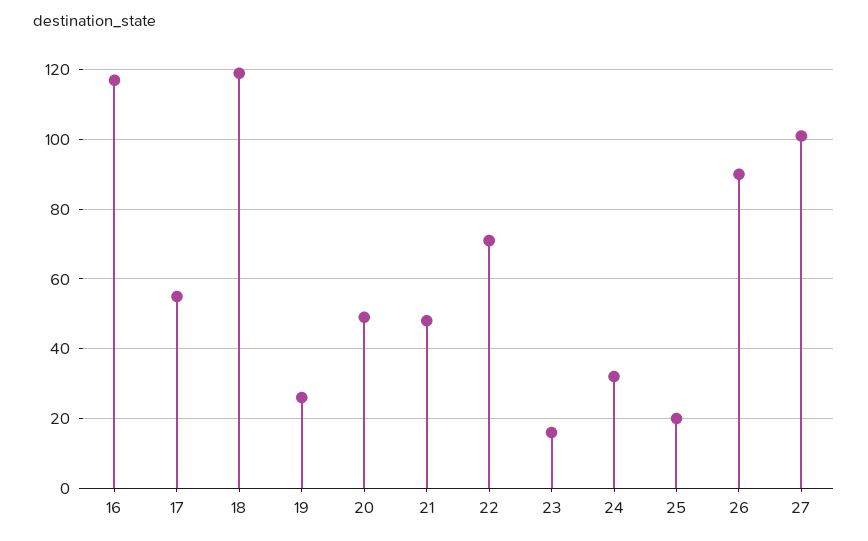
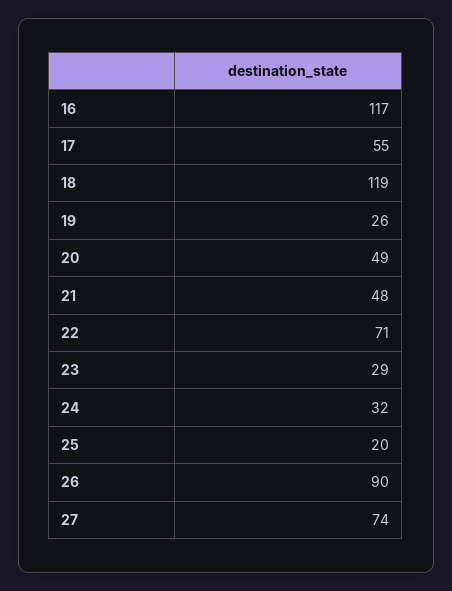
23: 15 -> 29
27: 100 -> 74

